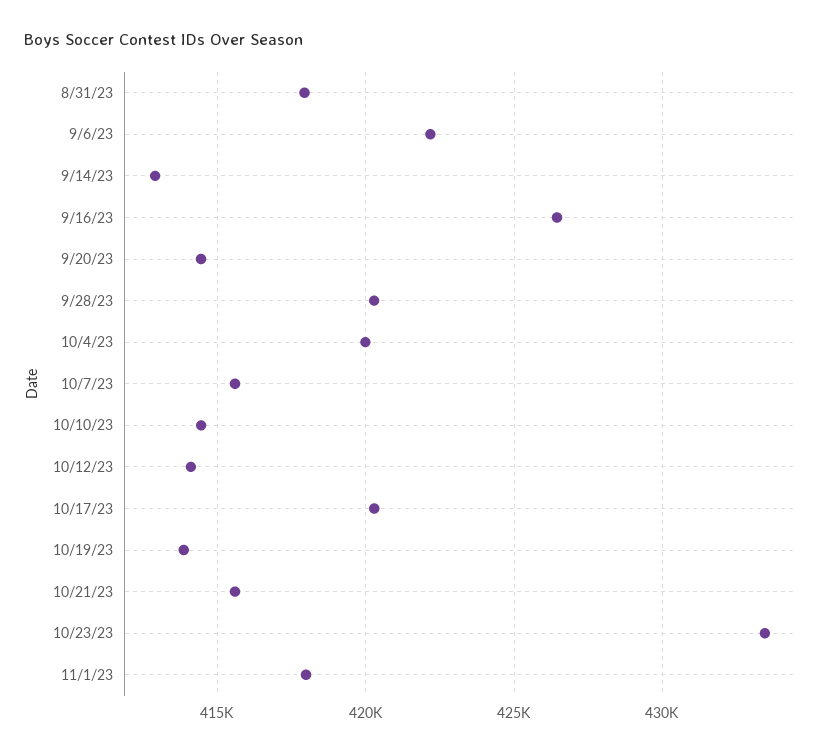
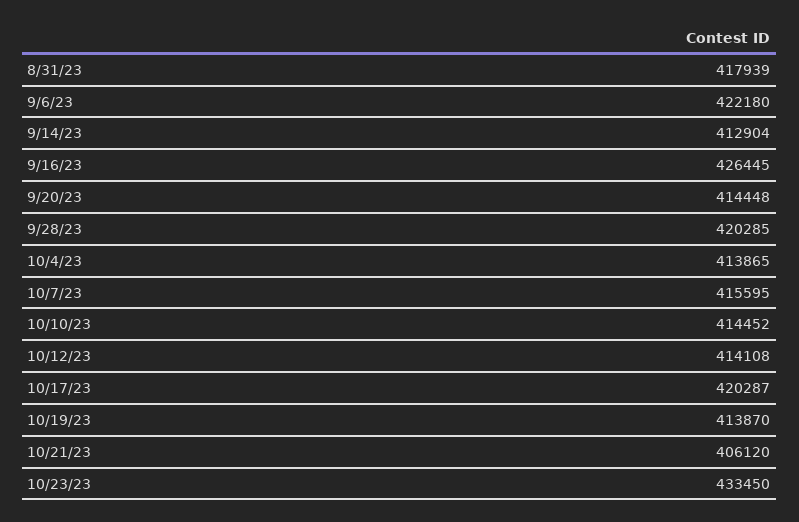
10/4/23: 420000 -> 413865
10/21/23: 415500 -> 406120
11/1/23: 418000 -> none

